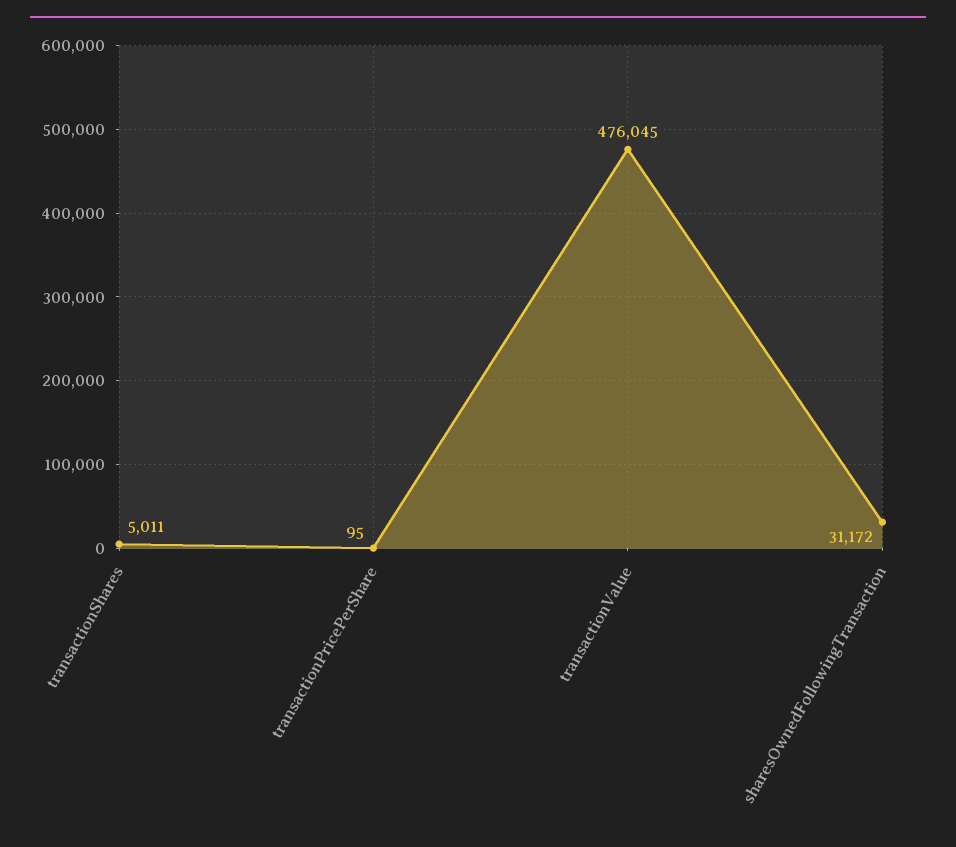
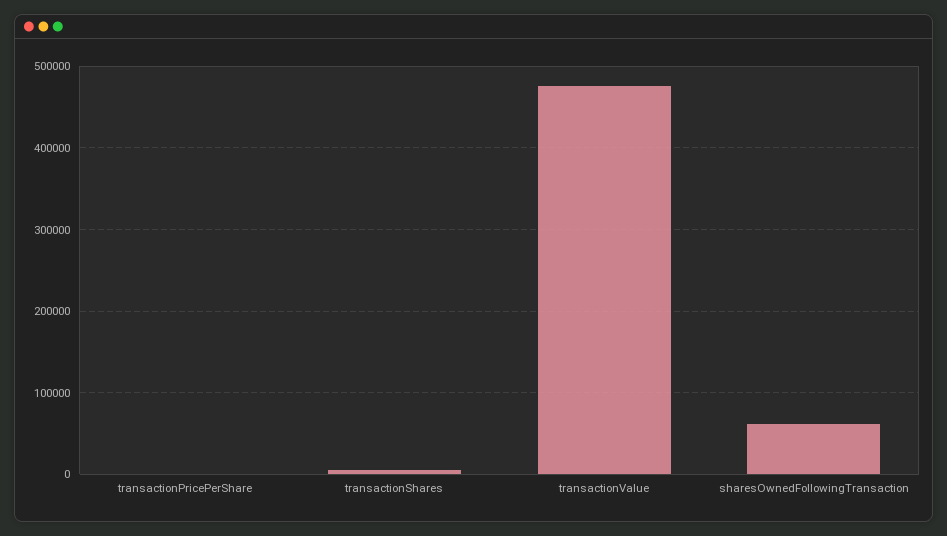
sharesOwnedFollowingTransaction: 31172 -> 60000

